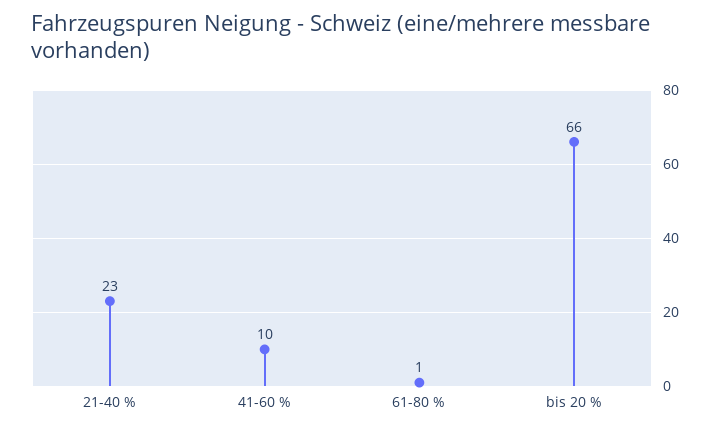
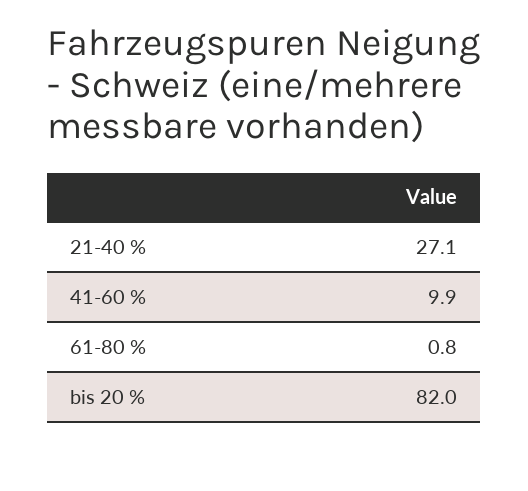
21-40 %: 23 -> 27.1
bis 20 %: 66 -> 82

